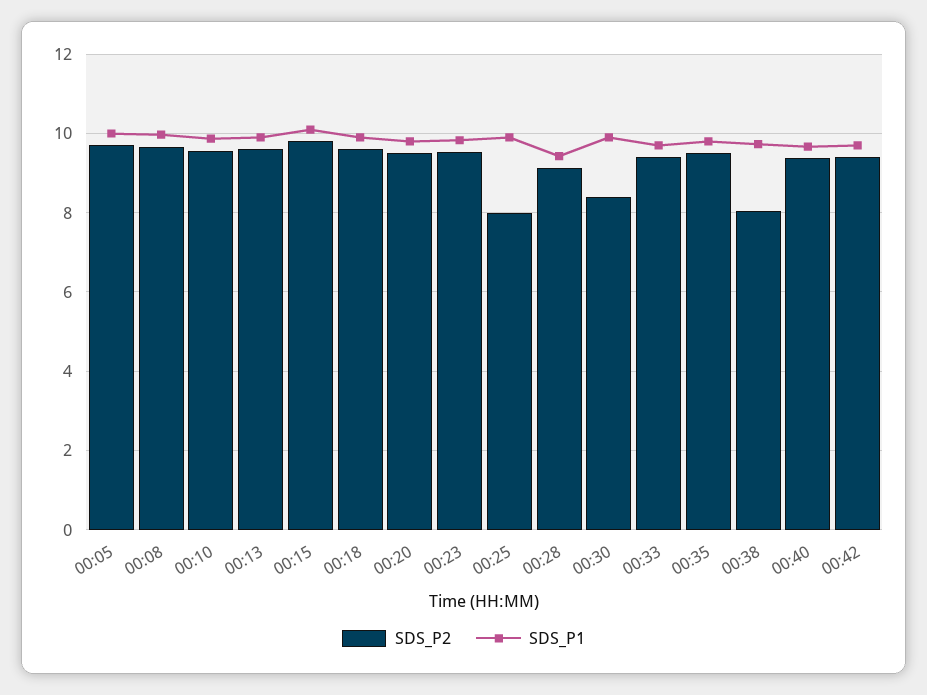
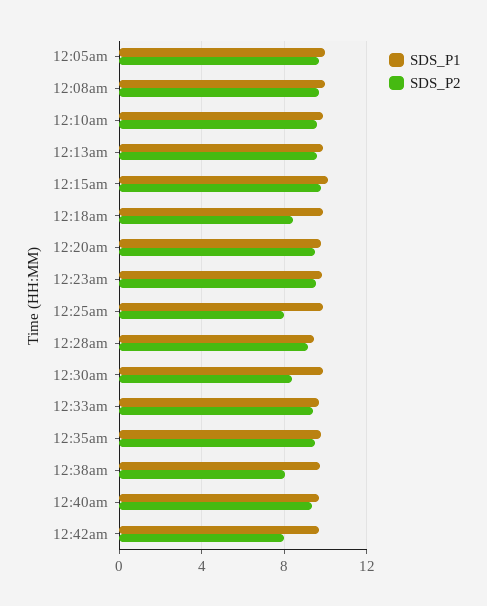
SDS_P2, 00:18: 9.6 -> 8.5
SDS_P2, 00:42: 9.4 -> 8

